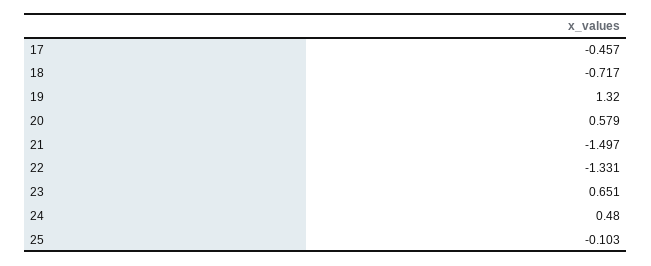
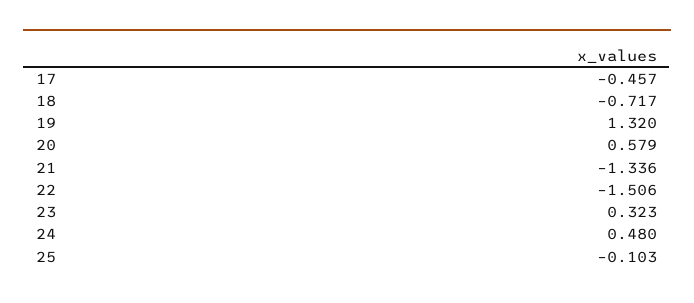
21: -1.497 -> -1.336
22: -1.331 -> -1.506
23: 0.651 -> 0.323

